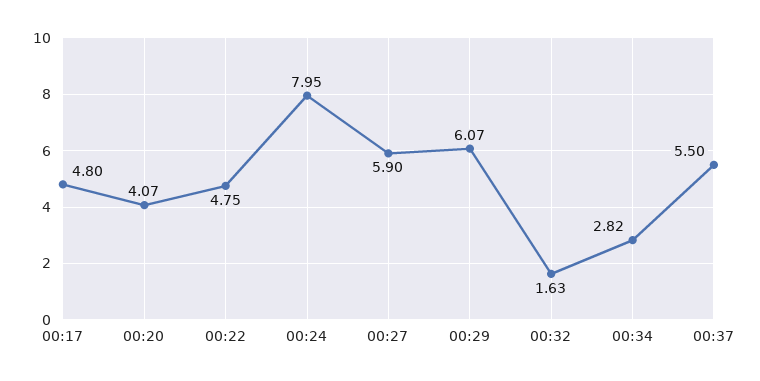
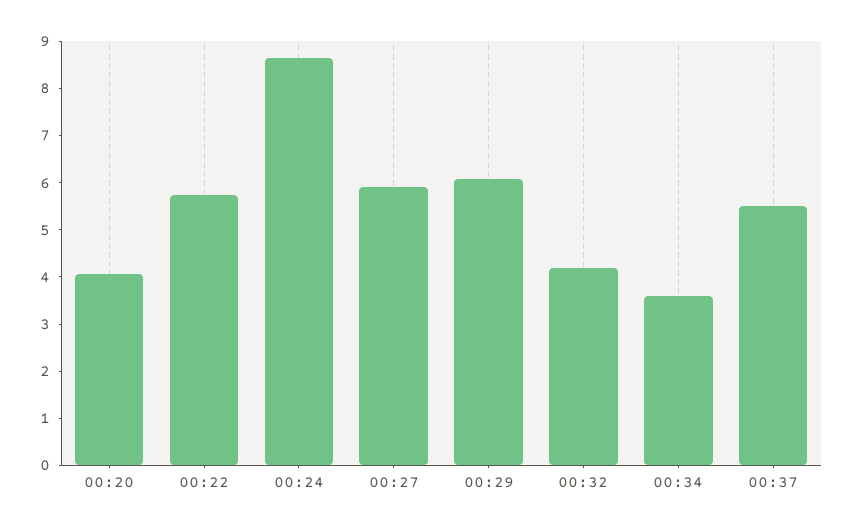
00:17: 4.8 -> none
00:22: 4.75 -> 5.8
00:24: 7.95 -> 8.6
00:32: 1.63 -> 4.2
00:34: 2.82 -> 3.6

